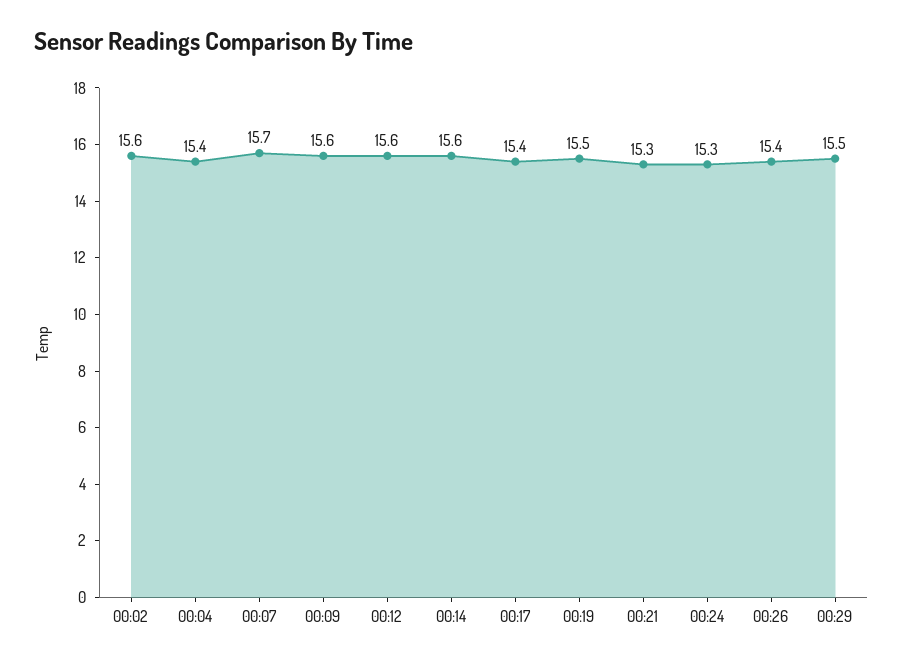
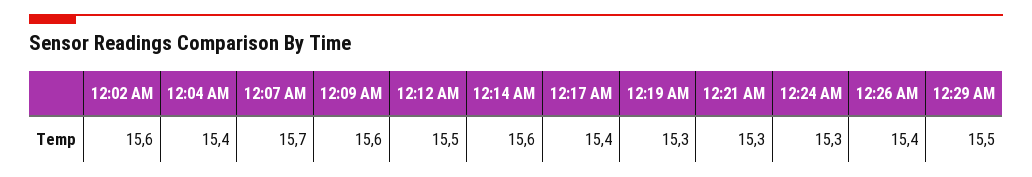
00:12: 15.6 -> 15.5
00:19: 15.5 -> 15.3

